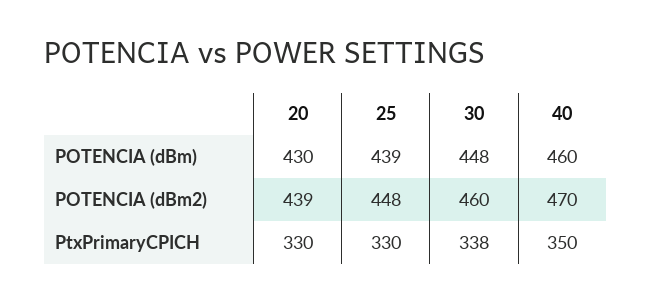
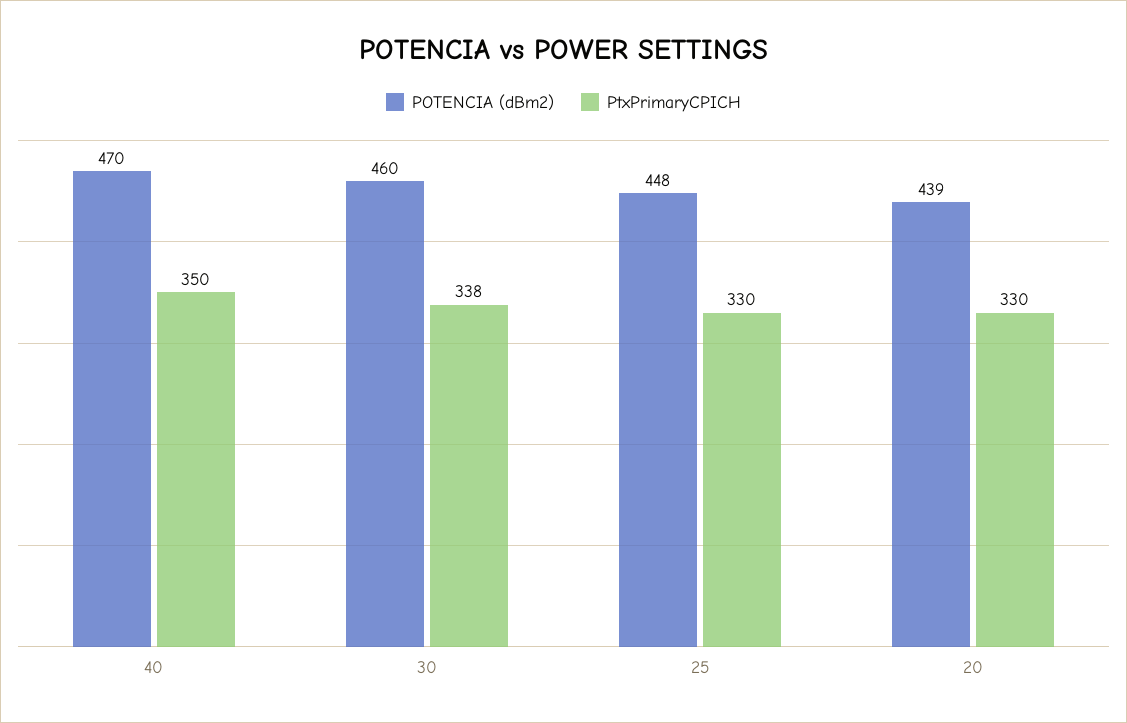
POTENCIA (dBm), 20: 430 -> none
POTENCIA (dBm), 25: 439 -> none
POTENCIA (dBm), 30: 448 -> none
POTENCIA (dBm), 40: 460 -> none

